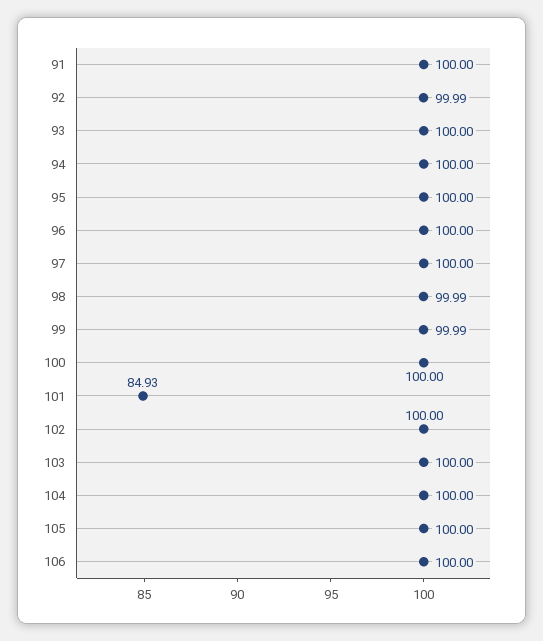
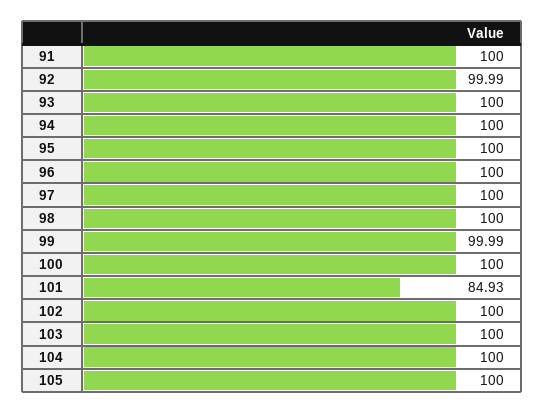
98: 99.99 -> 100
106: 100 -> none

